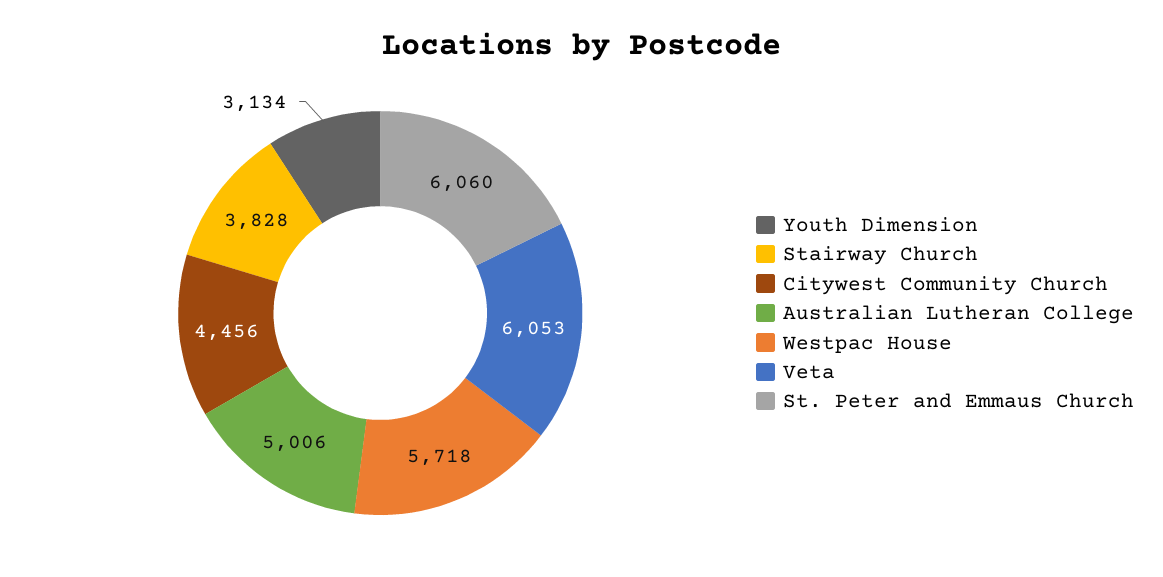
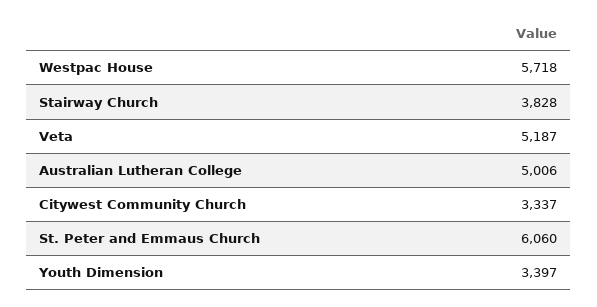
Youth Dimension: 3134 -> 3397
Citywest Community Church: 4456 -> 3337
Veta: 6053 -> 5187

